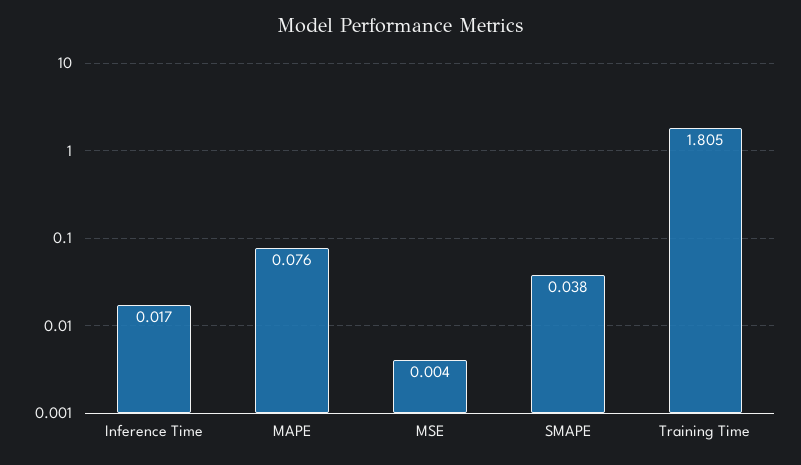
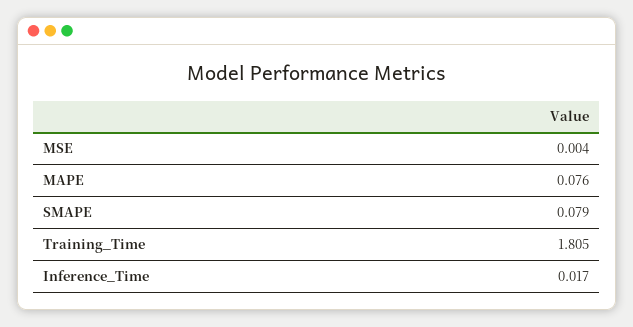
SMAPE: 0.038 -> 0.079

